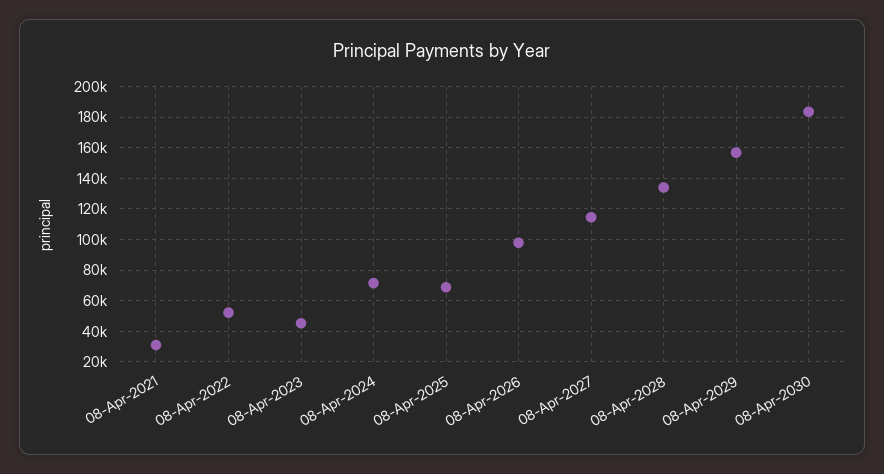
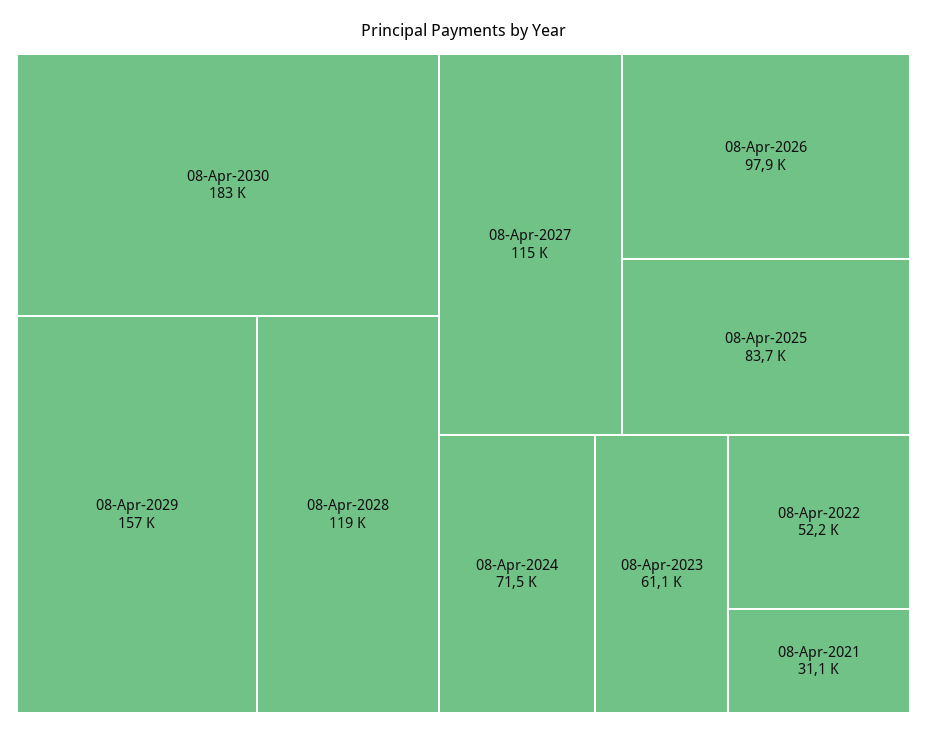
08-Apr-2023: 45000 -> 61100
08-Apr-2025: 70000 -> 83700
08-Apr-2028: 135000 -> 119000

